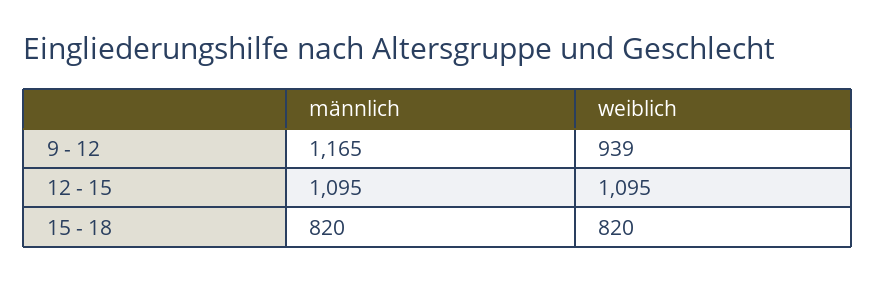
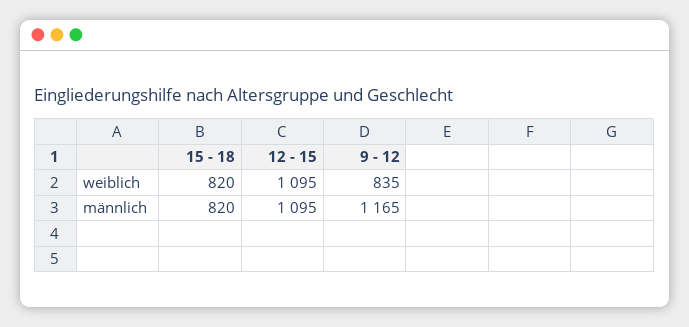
weiblich, 9 - 12: 939 -> 835

